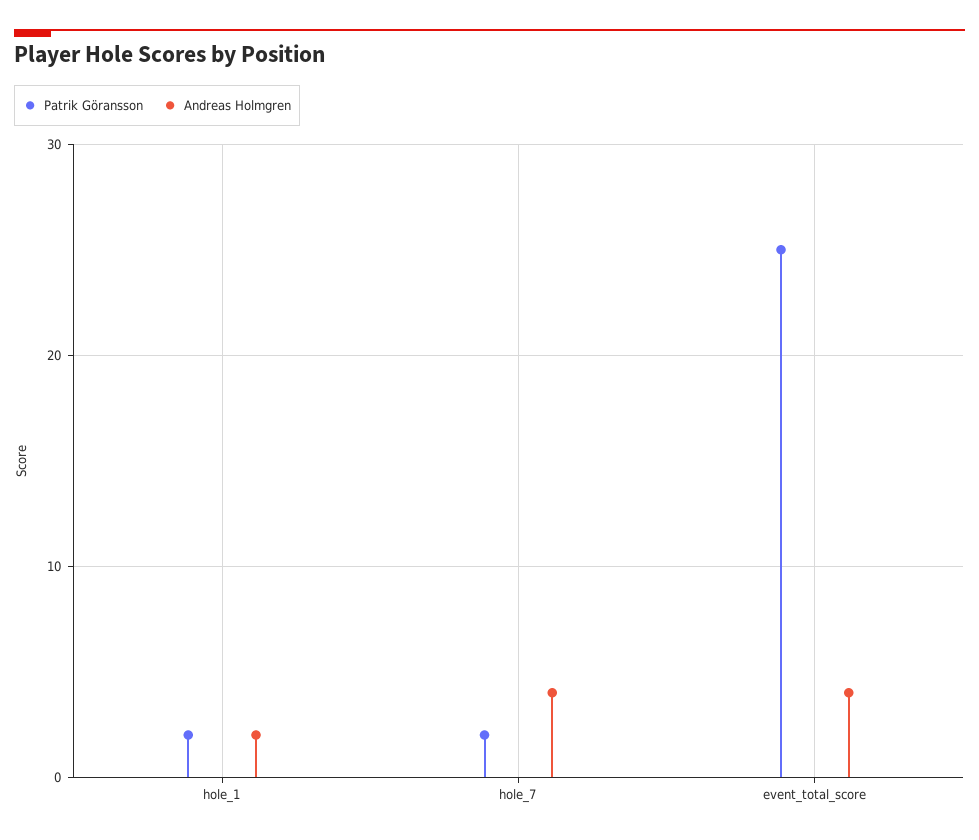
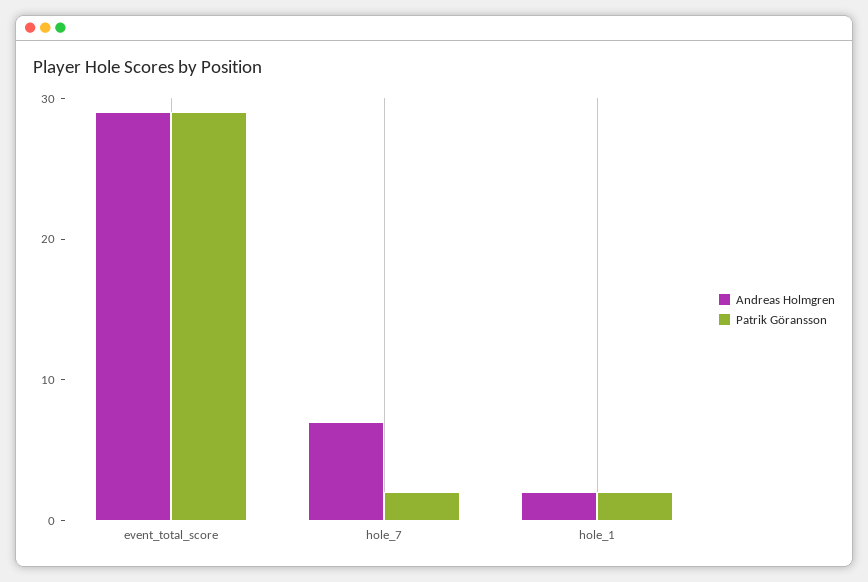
Andreas Holmgren, hole_7: 4 -> 7
Patrik Göransson, event_total_score: 25 -> 29
Andreas Holmgren, event_total_score: 4 -> 29

